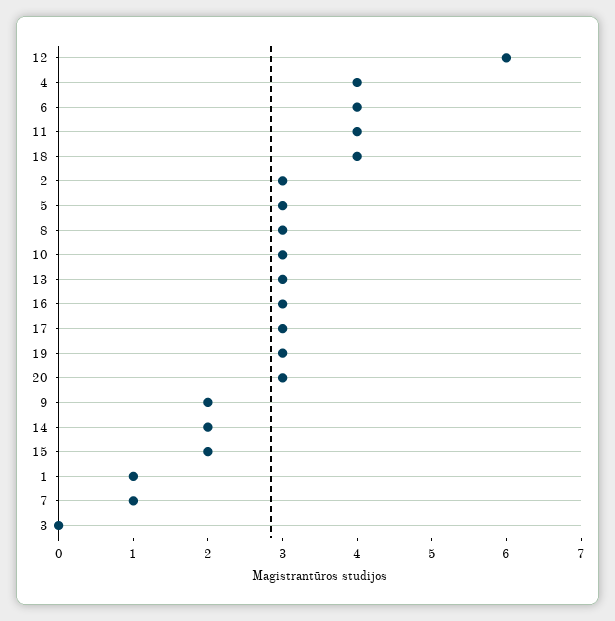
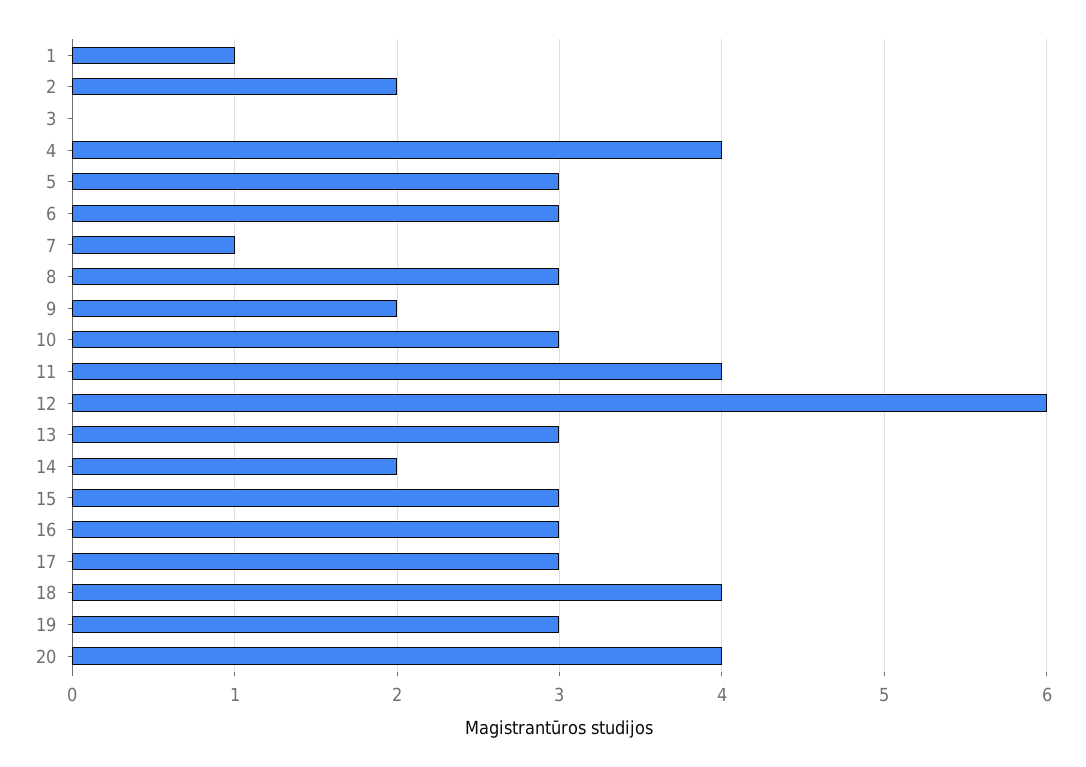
6: 4 -> 3
2: 3 -> 2
20: 3 -> 4
15: 2 -> 3

